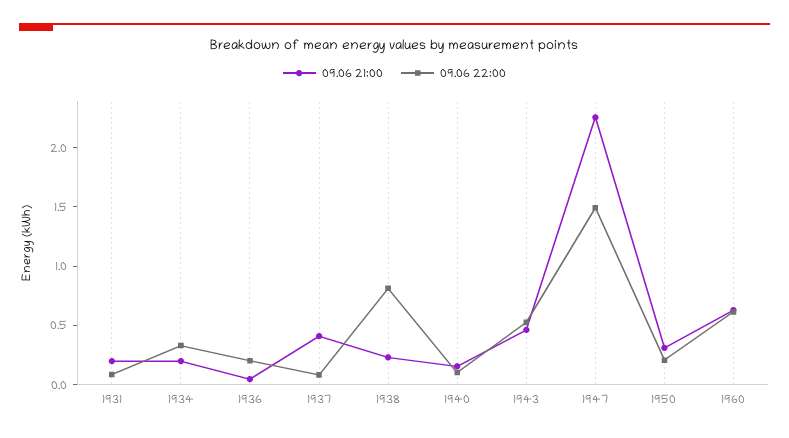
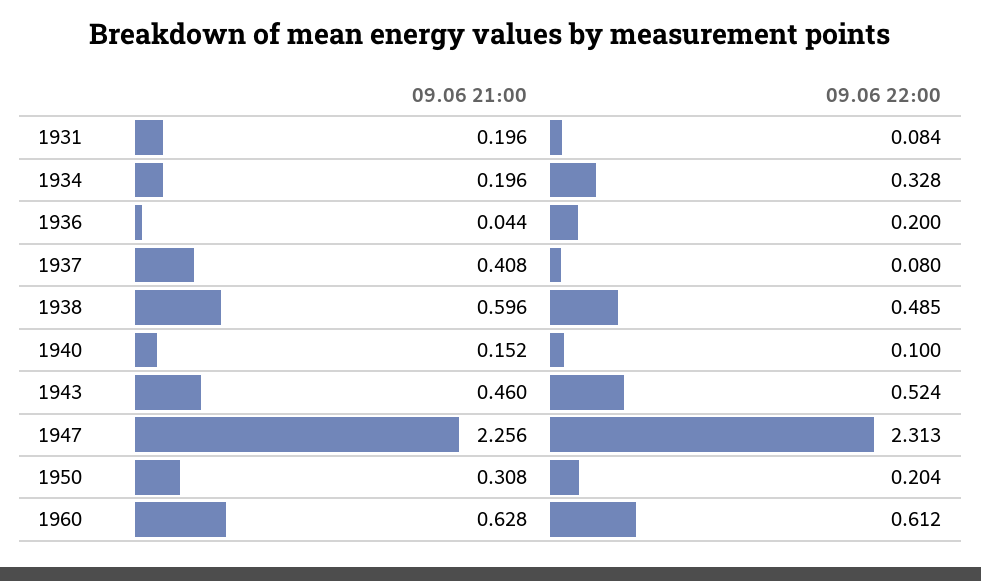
09.06 21:00, 1938: 0.2 -> 0.596
09.06 22:00, 1938: 0.8 -> 0.485
09.06 22:00, 1947: 1.5 -> 2.313

